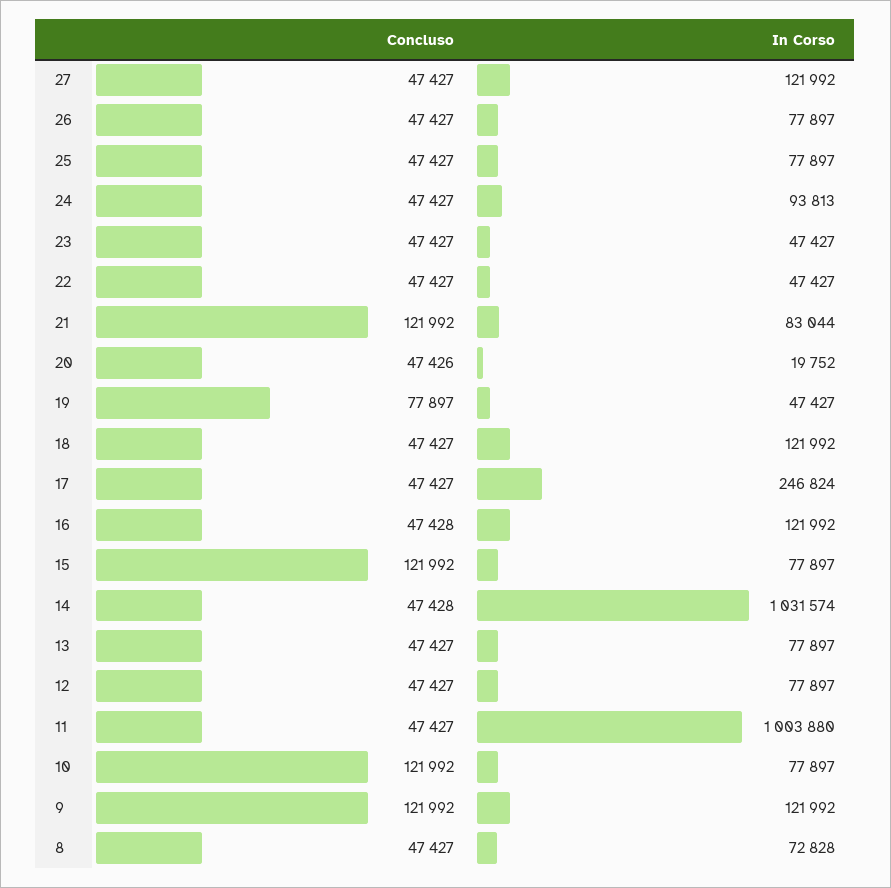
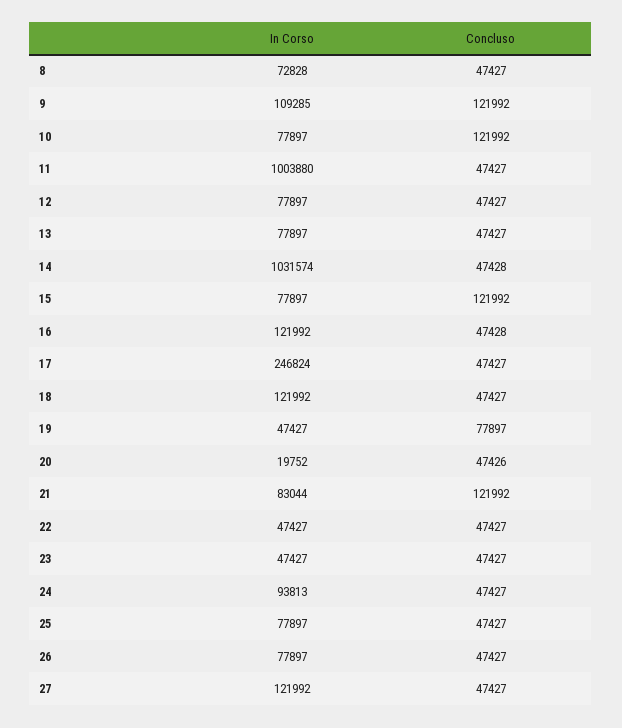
In Corso, 9: 121992 -> 109285

